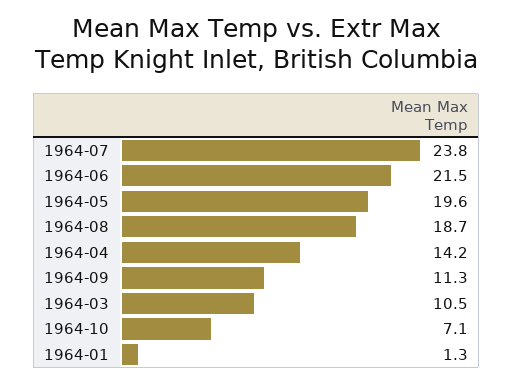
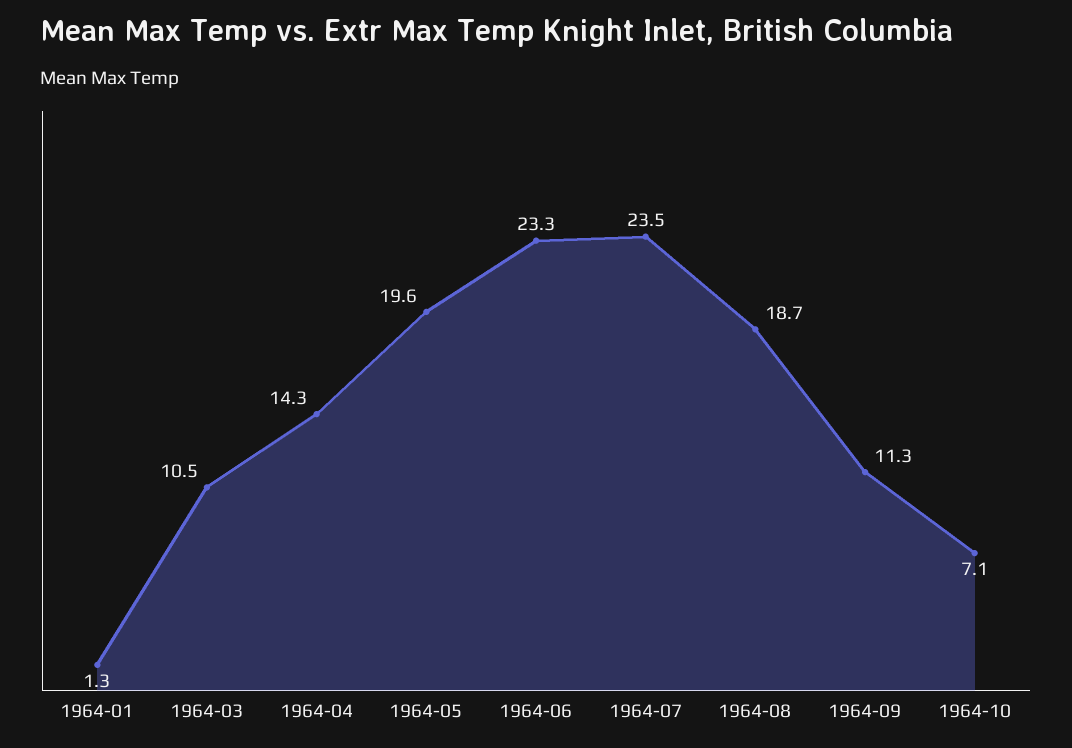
1964-07: 23.8 -> 23.5
1964-06: 21.5 -> 23.3
1964-04: 14.2 -> 14.3

